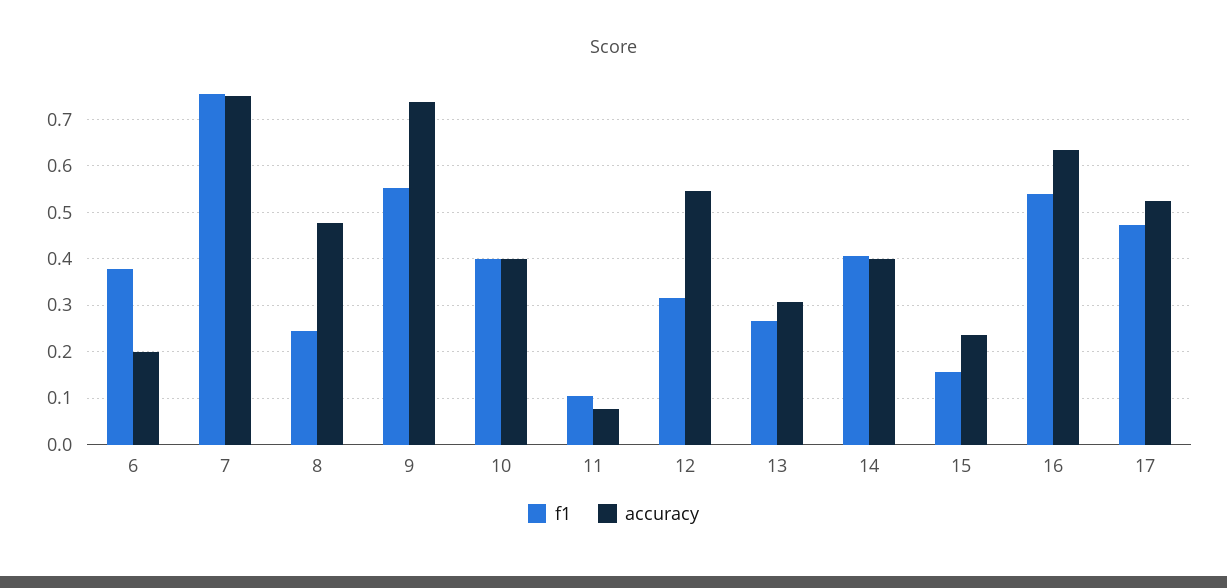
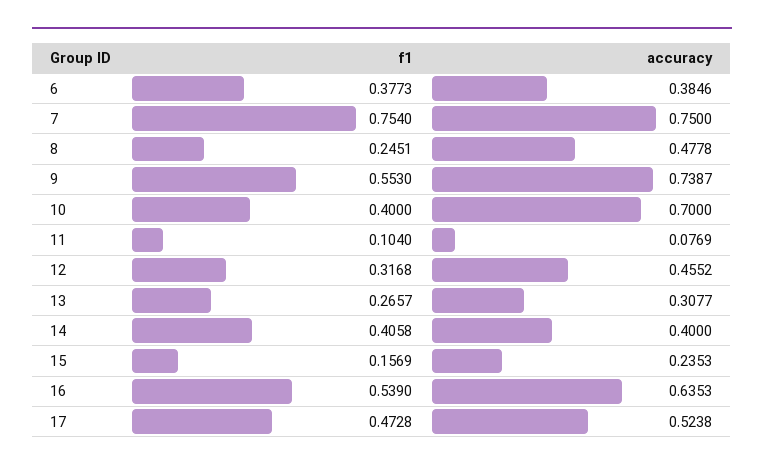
accuracy, 6: 0.2 -> 0.3846
accuracy, 10: 0.4 -> 0.7
accuracy, 12: 0.54 -> 0.4552

